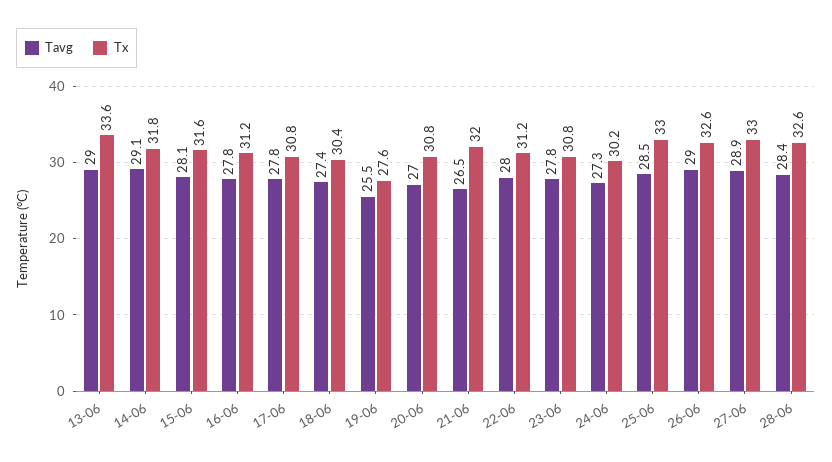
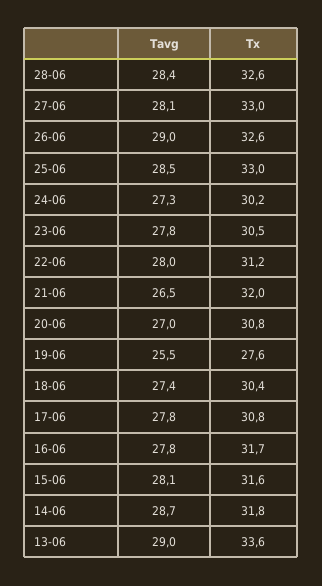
Tavg, 14-06: 29.1 -> 28.7
Tx, 16-06: 31.2 -> 31.7
Tx, 23-06: 30.8 -> 30.5
Tavg, 27-06: 28.9 -> 28.1

